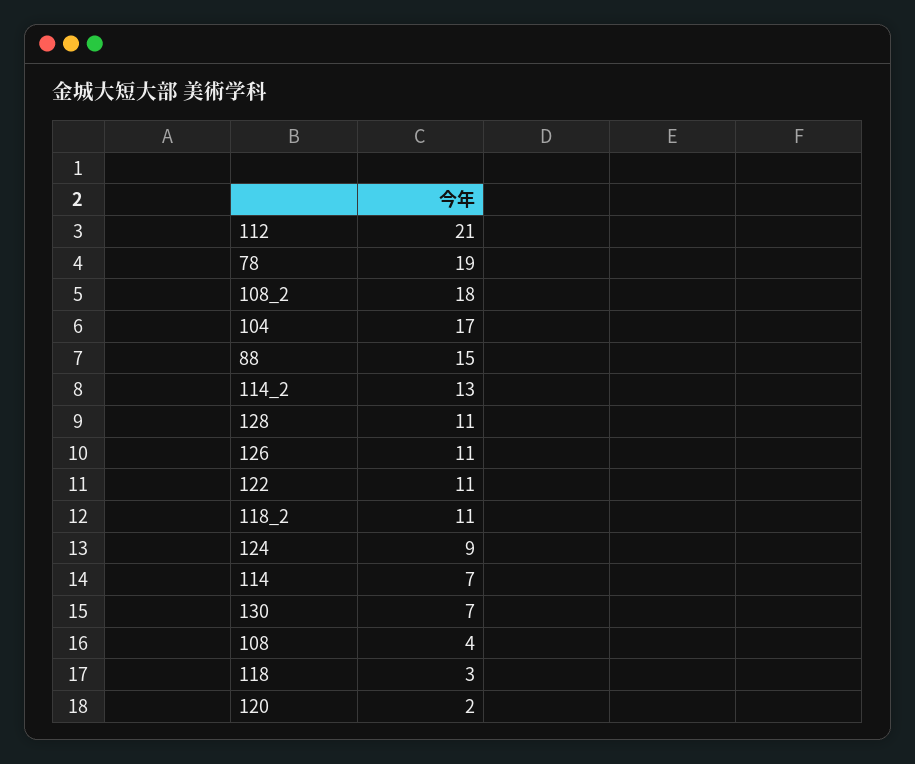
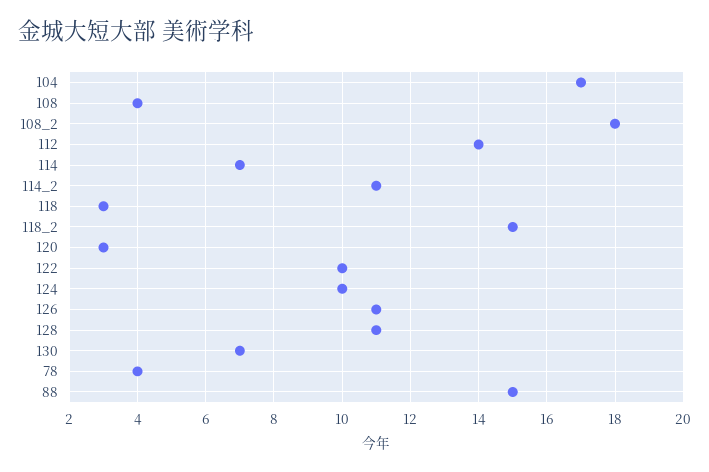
112: 21 -> 14
78: 19 -> 4
114_2: 13 -> 11
122: 11 -> 10
118_2: 11 -> 15
124: 9 -> 10
120: 2 -> 3

